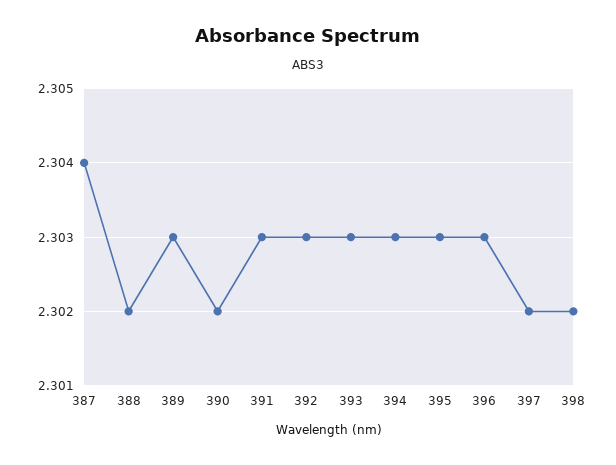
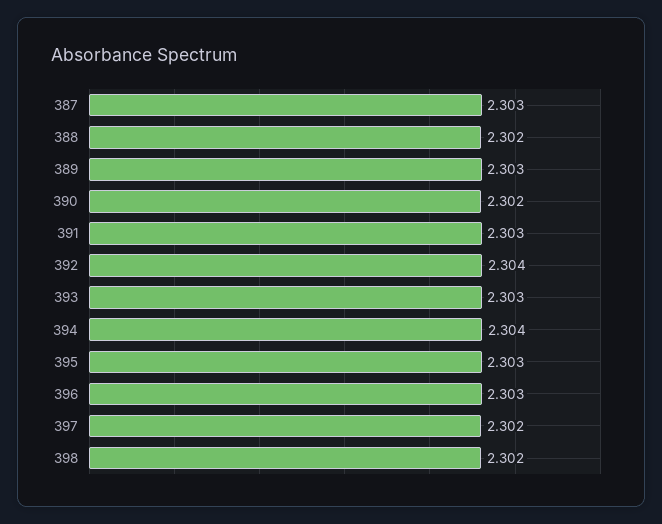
387: 2.304 -> 2.303
392: 2.303 -> 2.304
394: 2.303 -> 2.304

